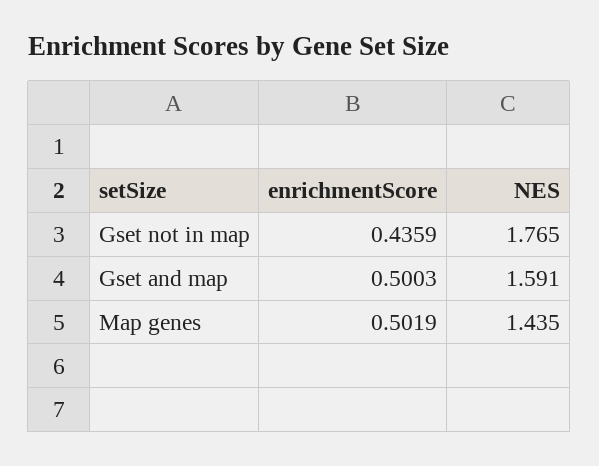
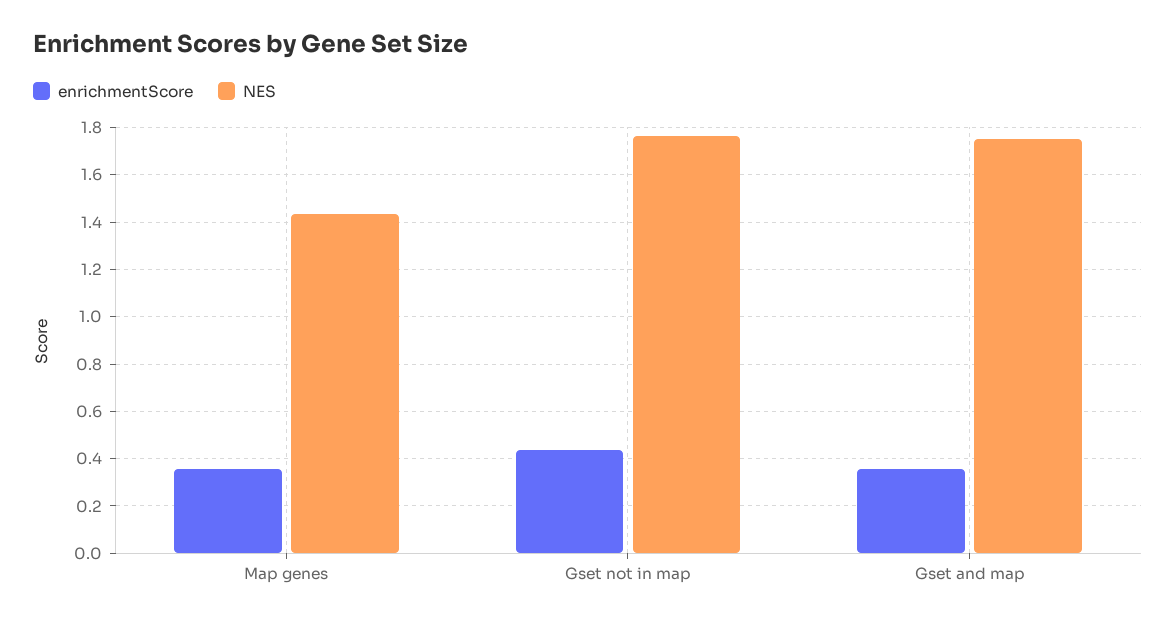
enrichmentScore, Gset and map: 0.5003 -> 0.35
NES, Gset and map: 1.591 -> 1.75
enrichmentScore, Map genes: 0.5019 -> 0.35

